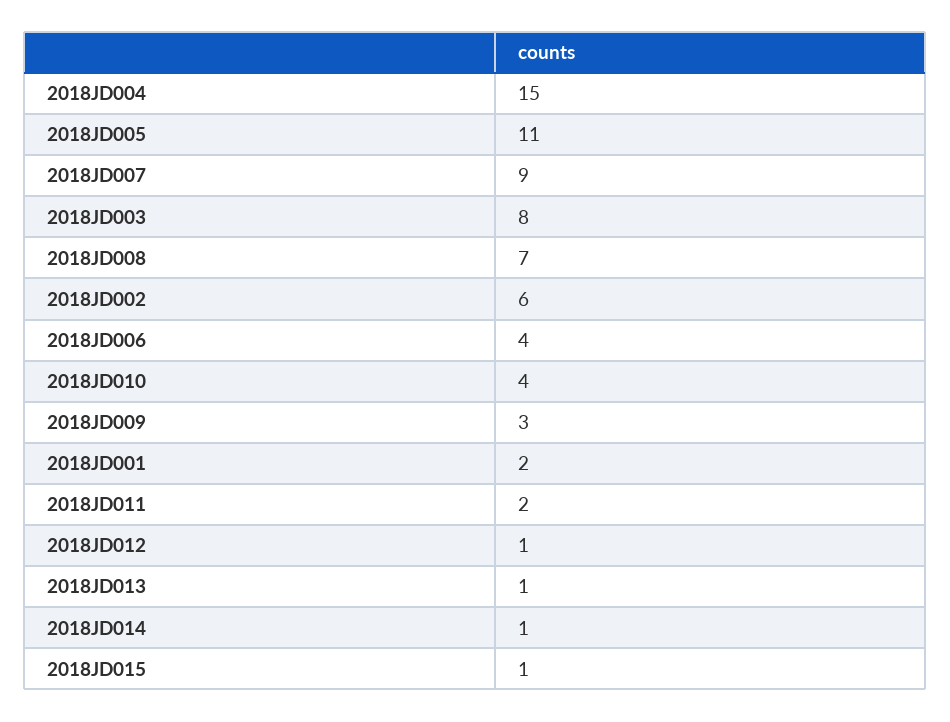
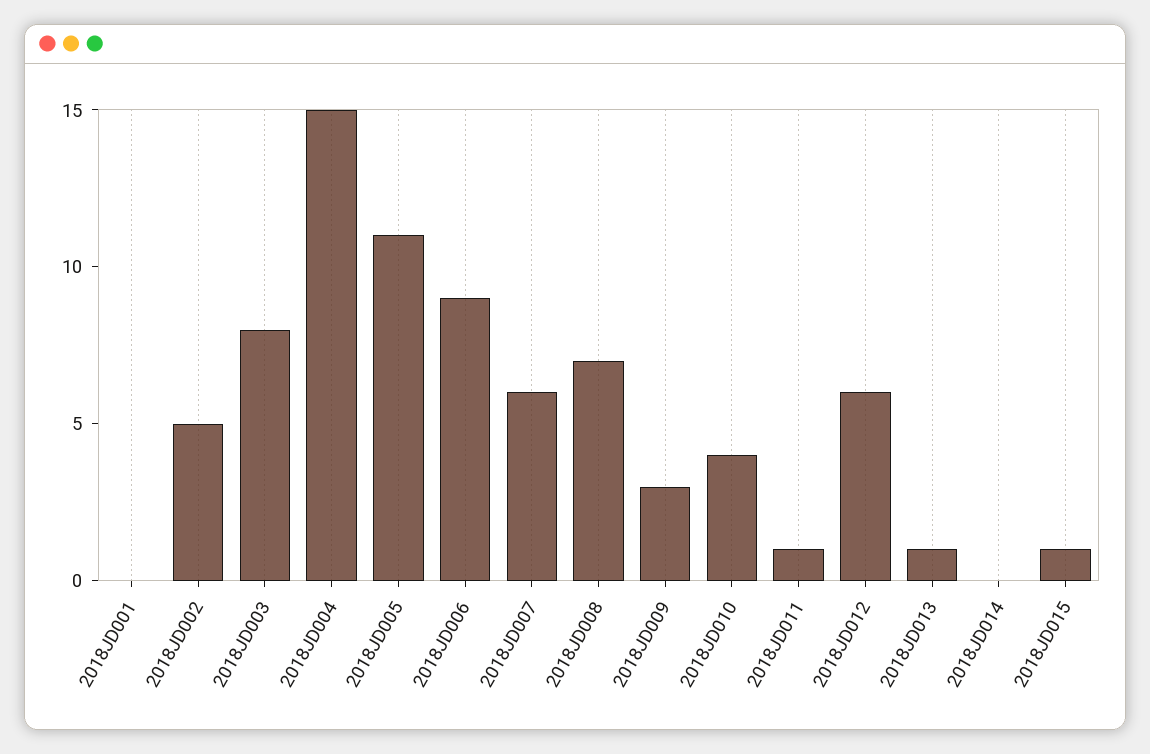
2018JD007: 9 -> 6
2018JD002: 6 -> 5
2018JD006: 4 -> 9
2018JD001: 2 -> 0
2018JD011: 2 -> 1
2018JD012: 1 -> 6
2018JD014: 1 -> 0

